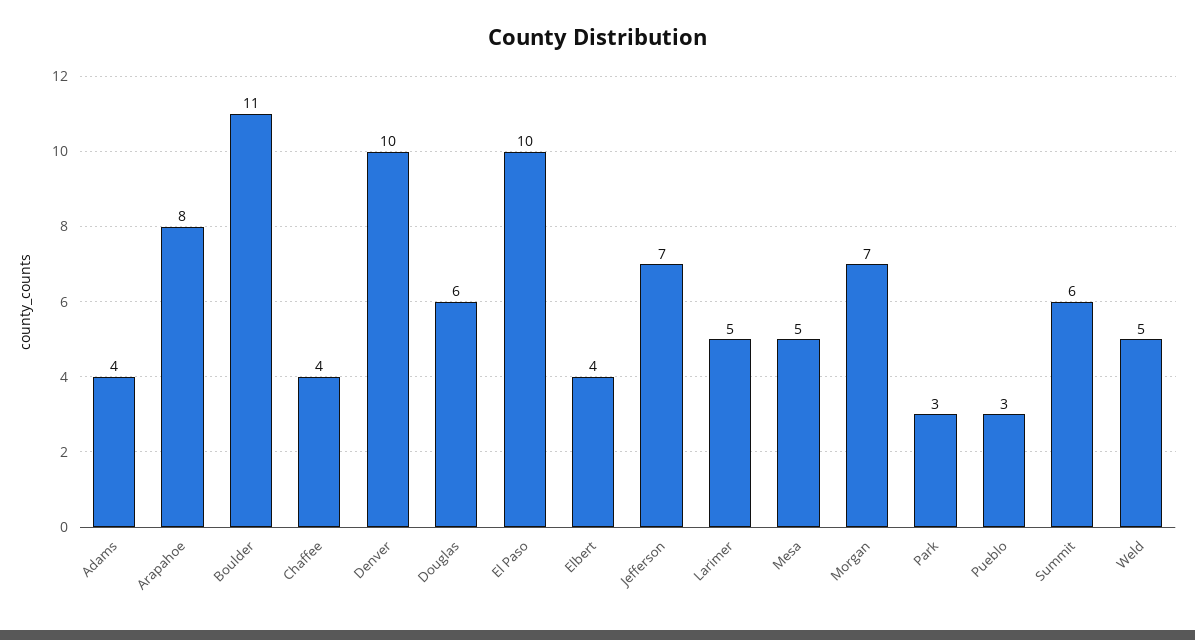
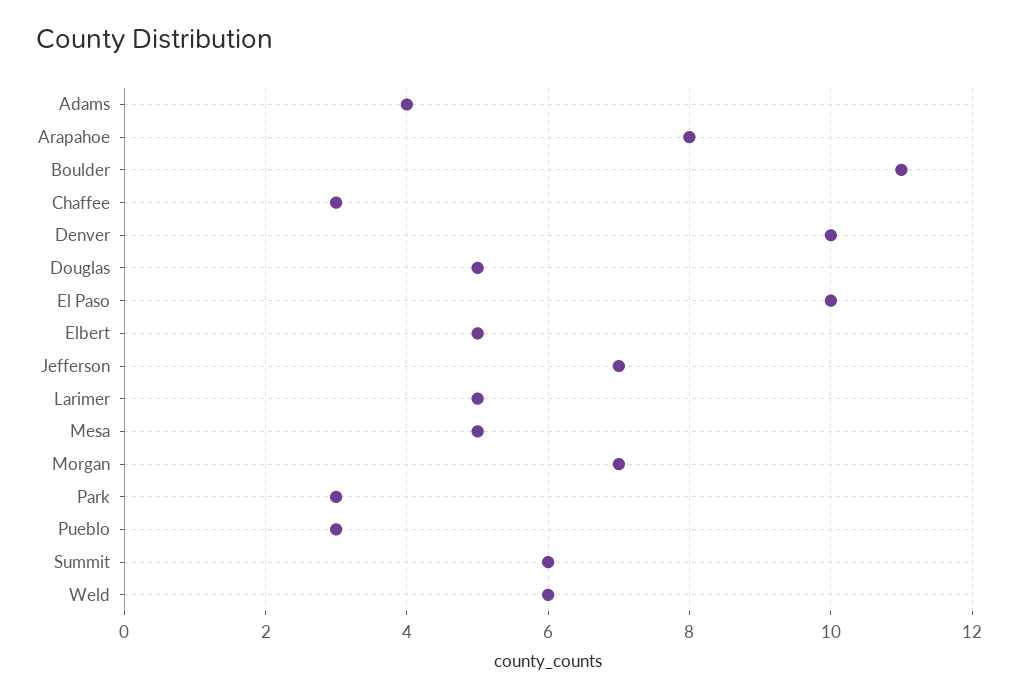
Chaffee: 4 -> 3
Douglas: 6 -> 5
Elbert: 4 -> 5
Weld: 5 -> 6

